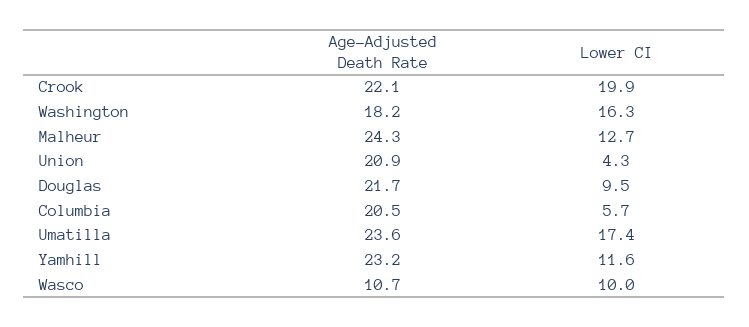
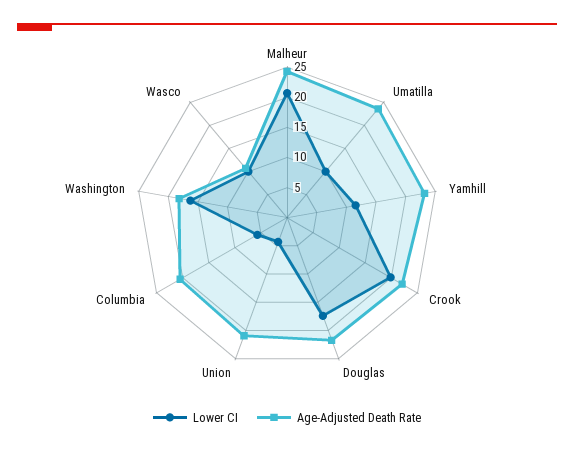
Lower CI, Malheur: 12.7 -> 20
Lower CI, Douglas: 9.5 -> 17.5
Lower CI, Umatilla: 17.4 -> 10

